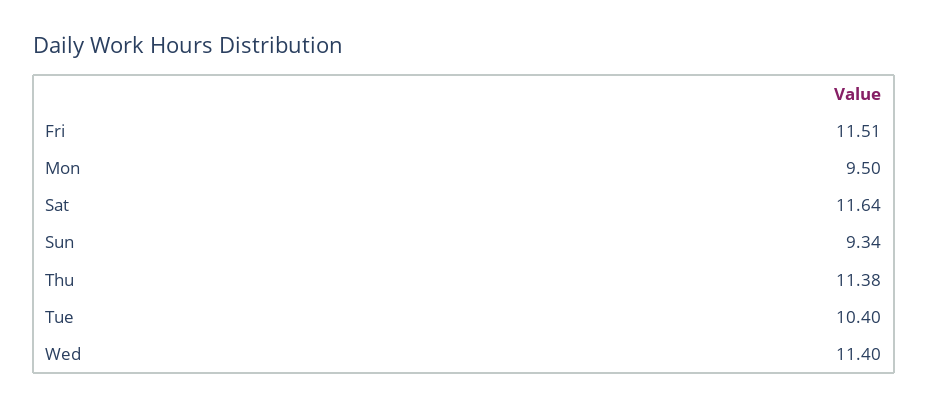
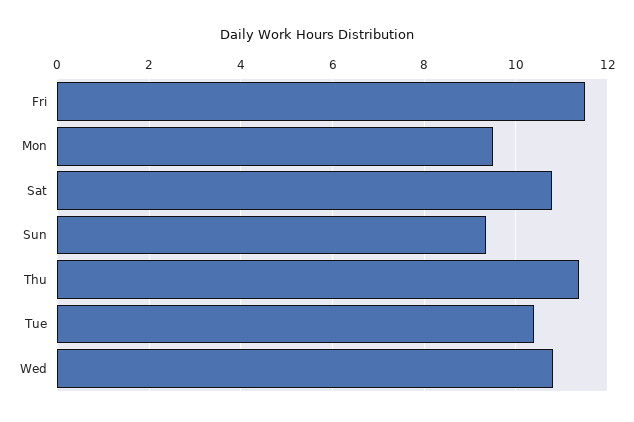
Sat: 11.64 -> 10.8
Wed: 11.4 -> 10.8

